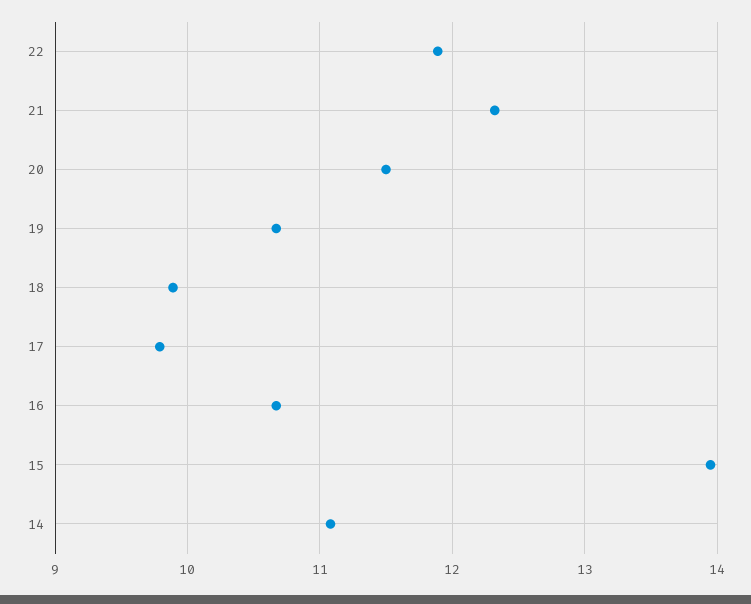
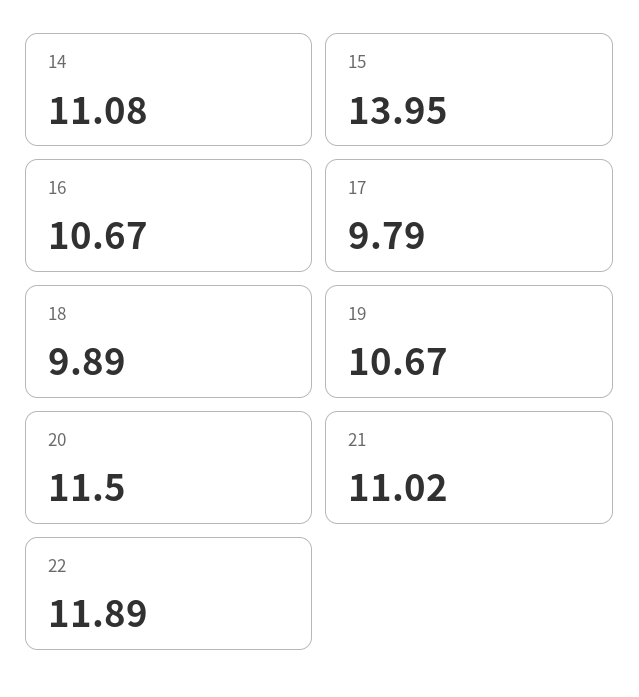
21: 12.3 -> 11.02

